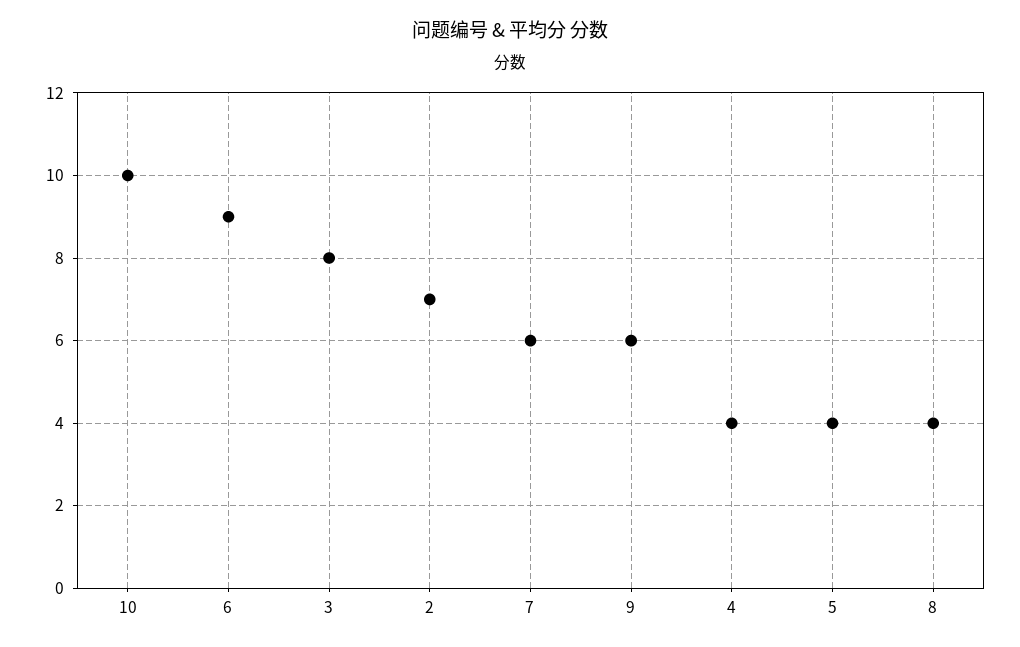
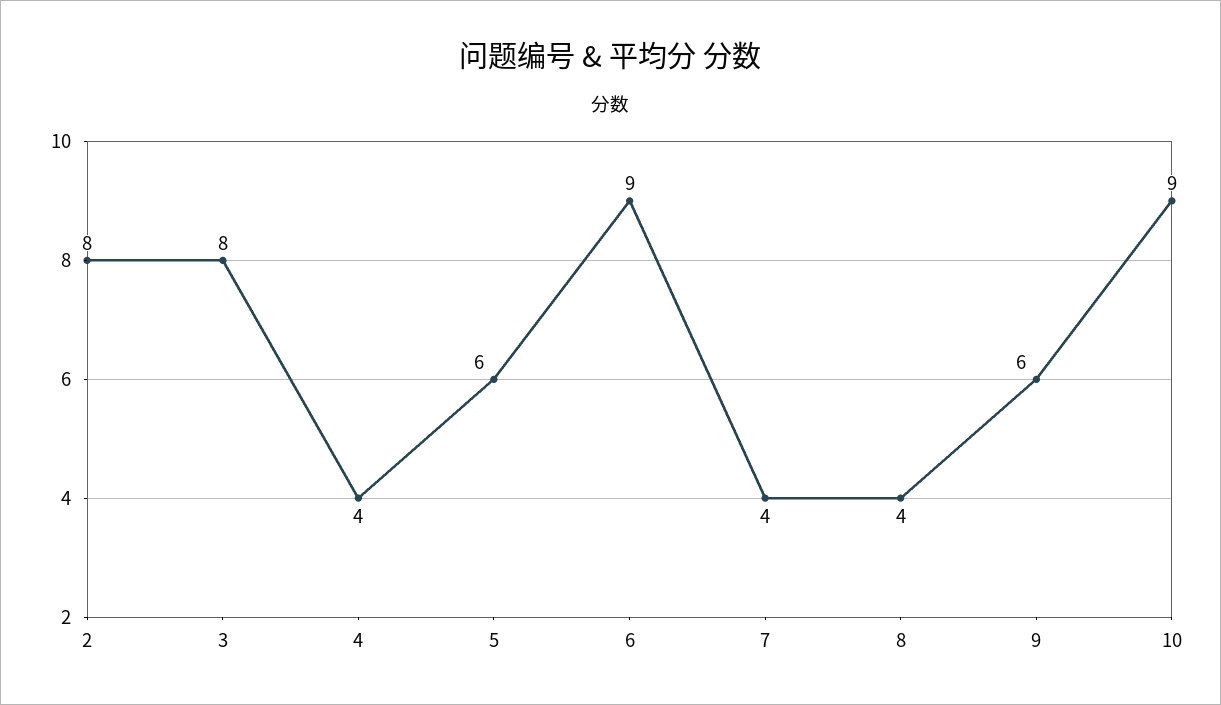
10: 10 -> 9
2: 7 -> 8
7: 6 -> 4
5: 4 -> 6

